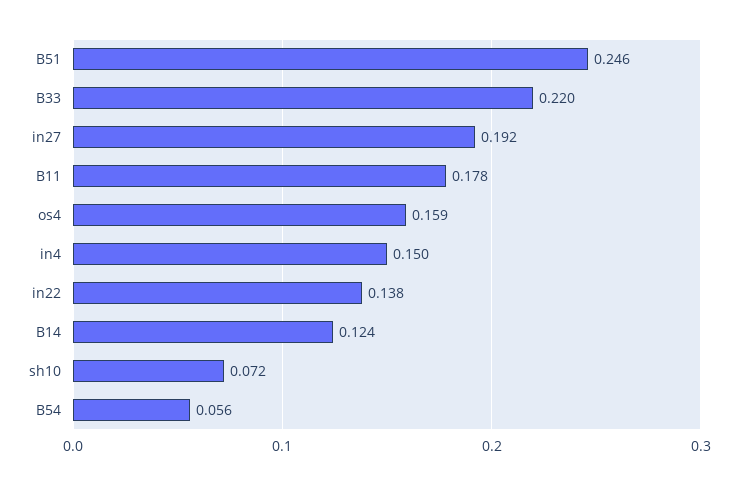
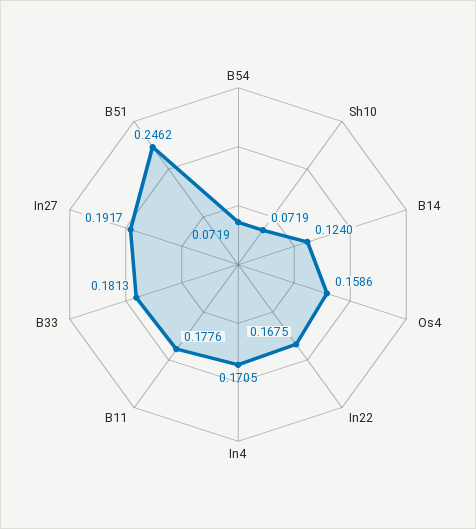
B33: 0.22 -> 0.1813
in4: 0.15 -> 0.1705
in22: 0.138 -> 0.1675
B54: 0.056 -> 0.0719

